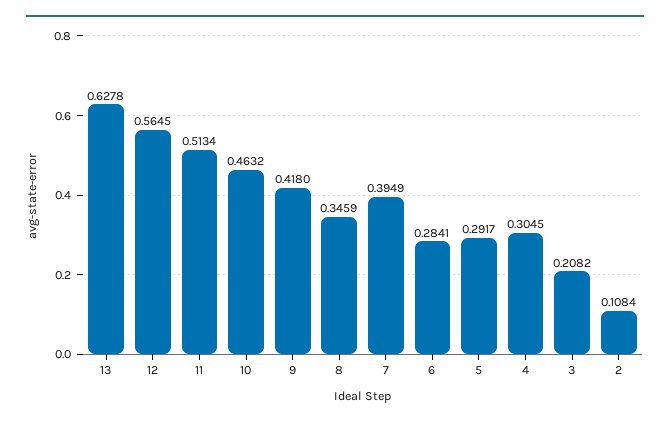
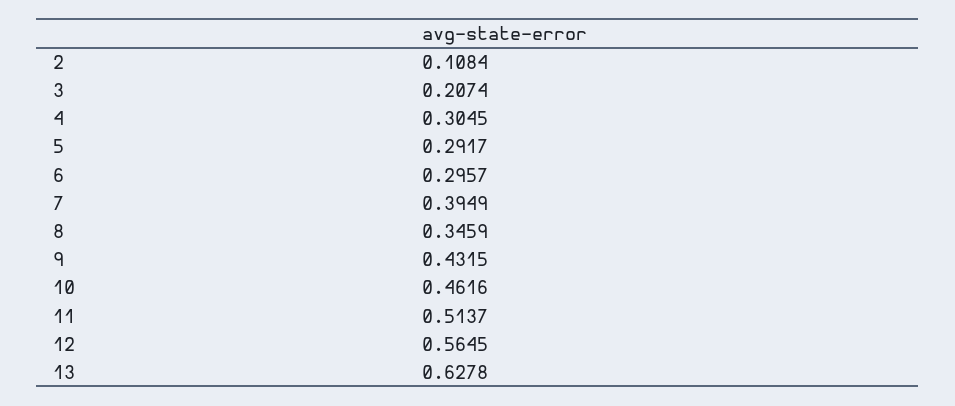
11: 0.5134 -> 0.5137
10: 0.4632 -> 0.4616
9: 0.418 -> 0.4315
6: 0.2841 -> 0.2957
3: 0.2082 -> 0.2074

